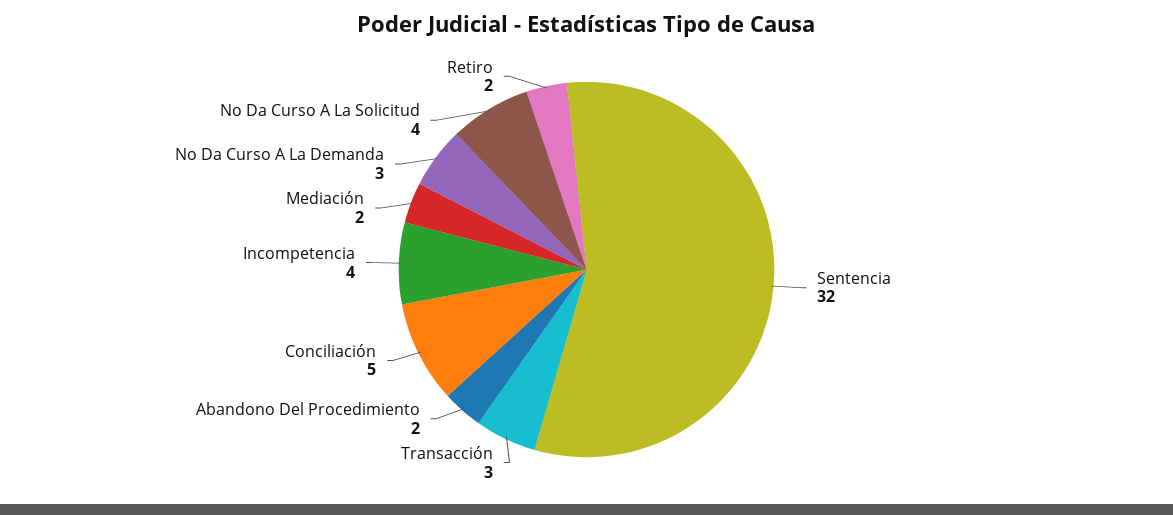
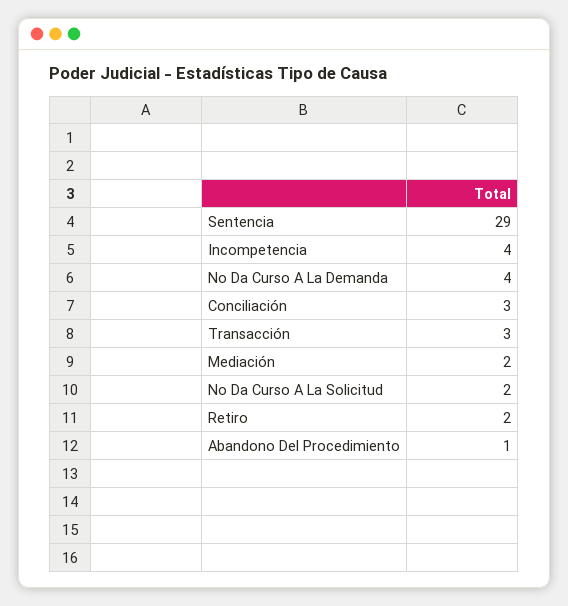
Sentencia: 32 -> 29
Abandono Del Procedimiento: 2 -> 1
Conciliación: 5 -> 3
No Da Curso A La Demanda: 3 -> 4
No Da Curso A La Solicitud: 4 -> 2

